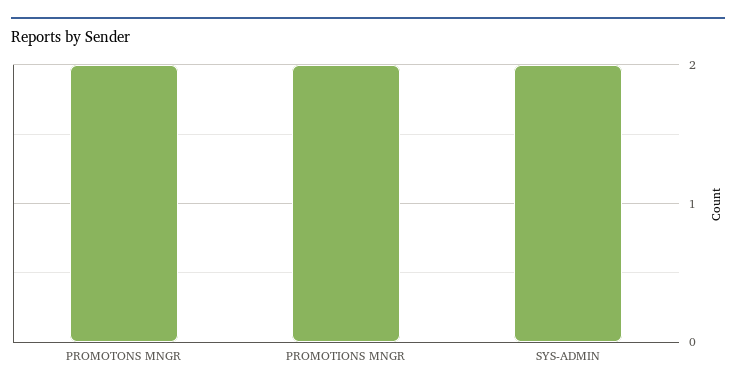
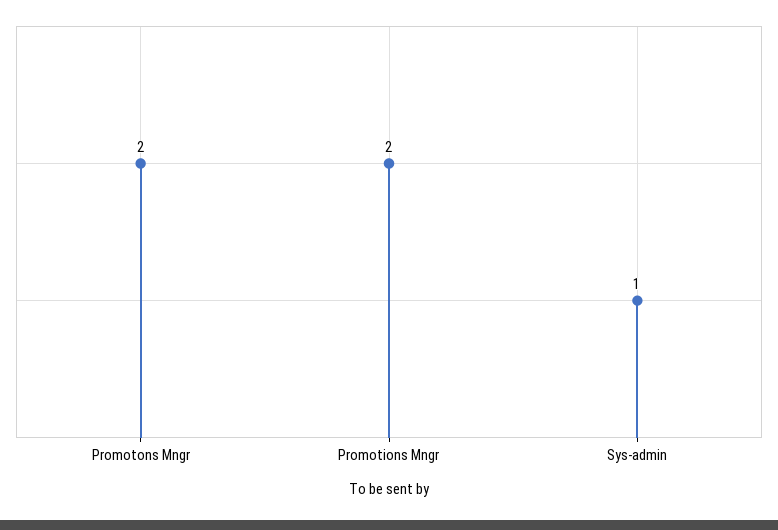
SYS-ADMIN: 2 -> 1

